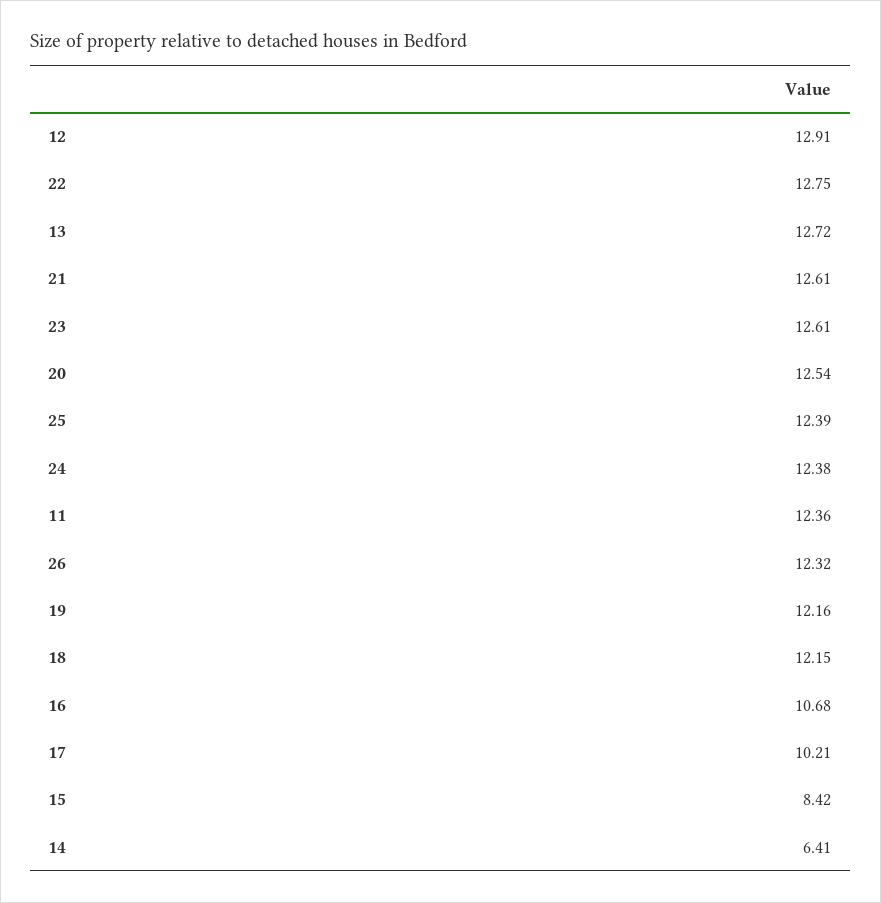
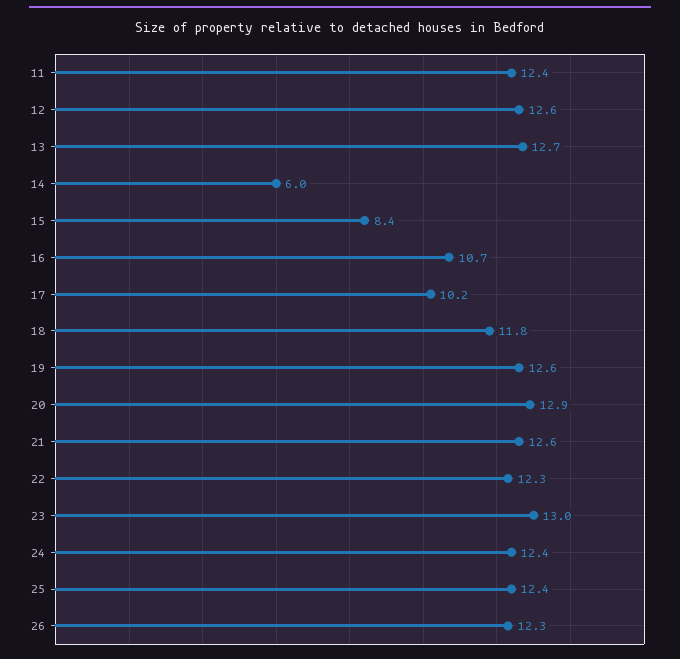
12: 12.91 -> 12.6
22: 12.75 -> 12.3
23: 12.61 -> 13
20: 12.54 -> 12.9
19: 12.16 -> 12.6
18: 12.15 -> 11.8
14: 6.41 -> 6

